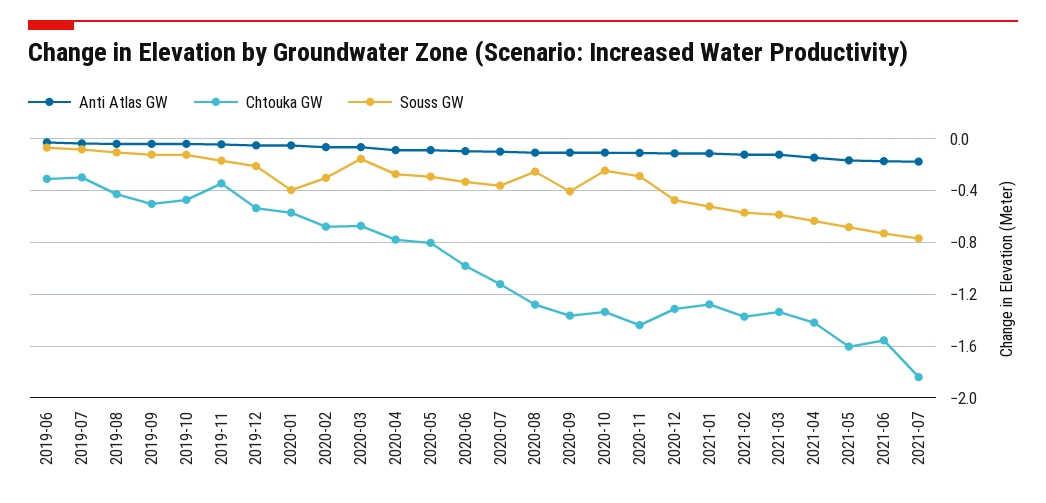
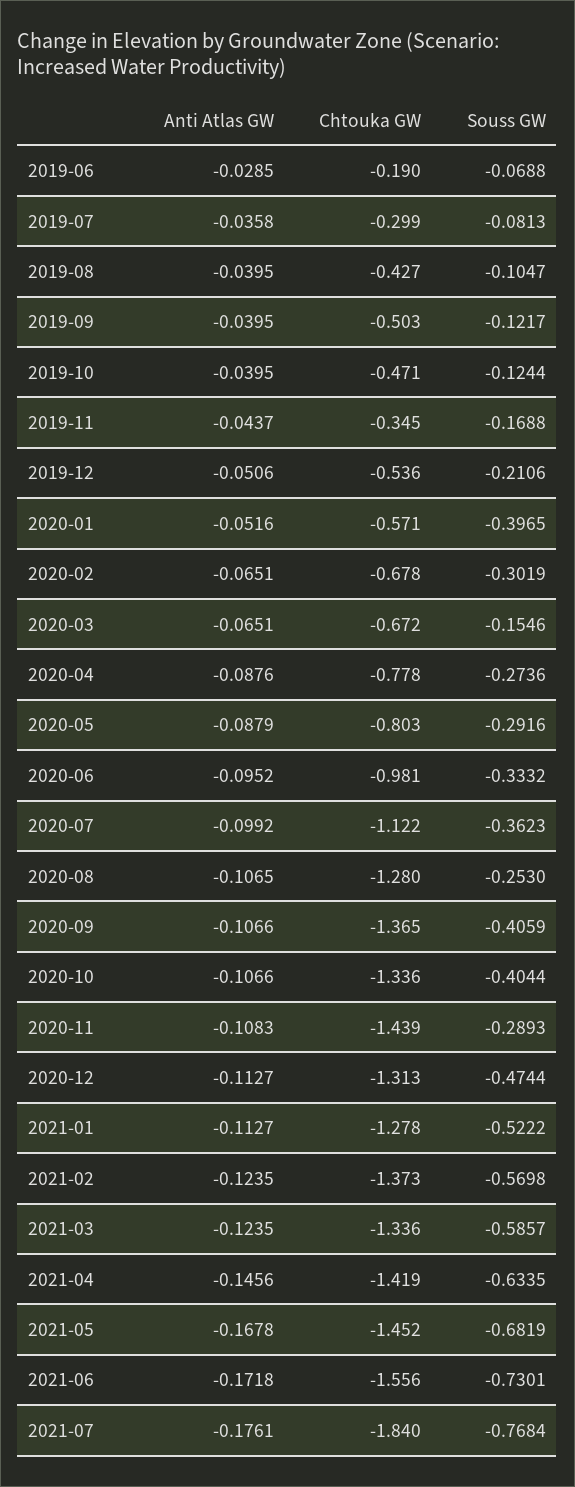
Chtouka GW, 2019-06: -0.3 -> -0.19
Souss GW, 2020-10: -0.25 -> -0.4044
Chtouka GW, 2021-05: -1.6 -> -1.452

